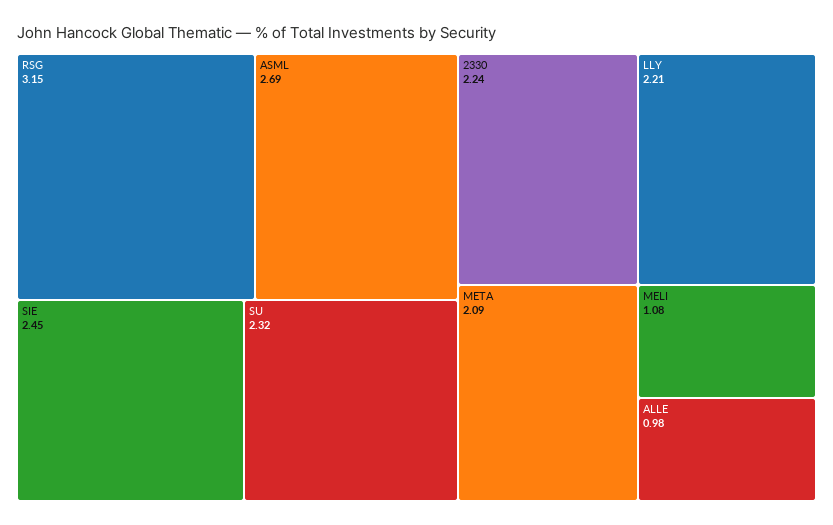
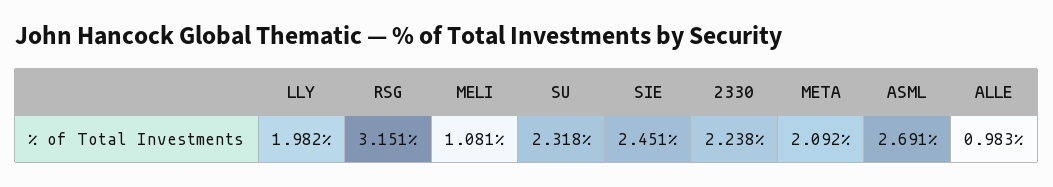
LLY: 2.21 -> 1.982

